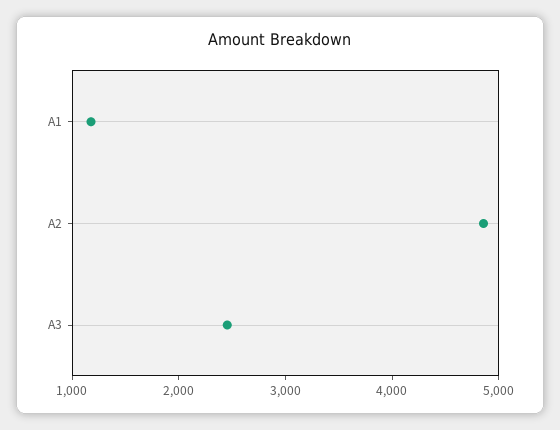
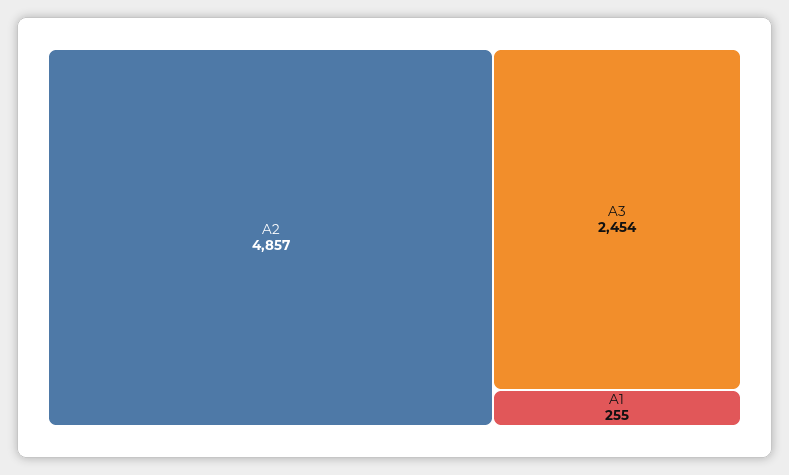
A1: 1200 -> 255

